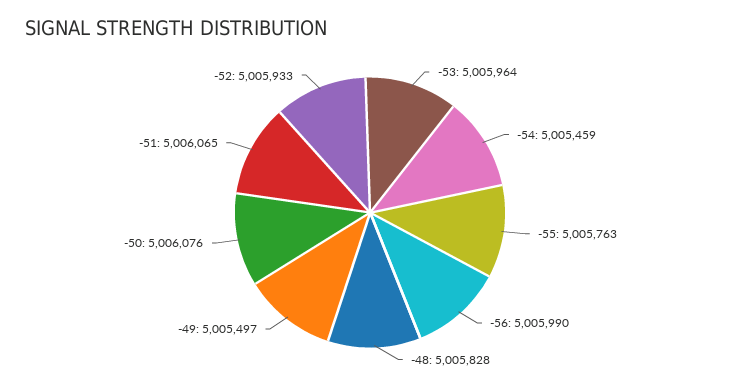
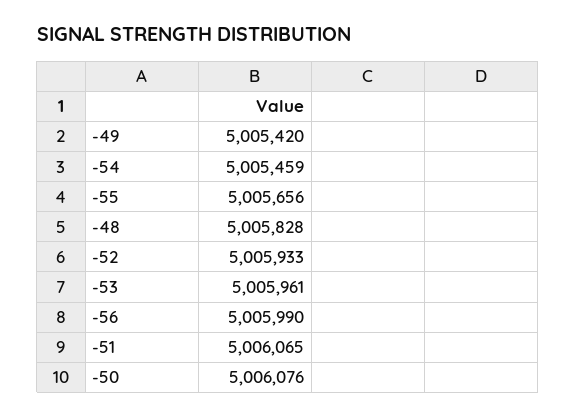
-53: 5005964 -> 5005961
-55: 5005763 -> 5005656
-49: 5005497 -> 5005420

